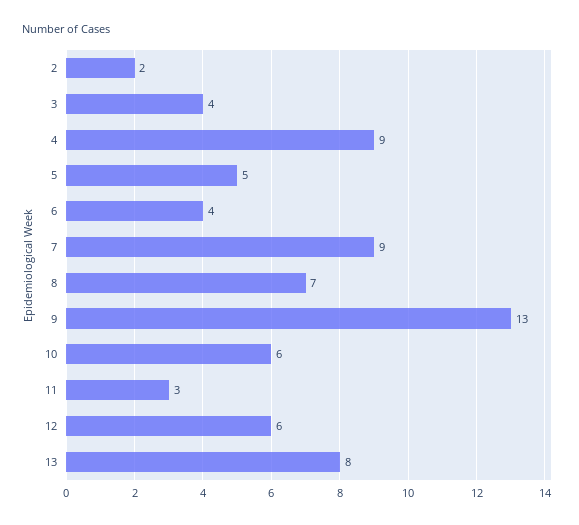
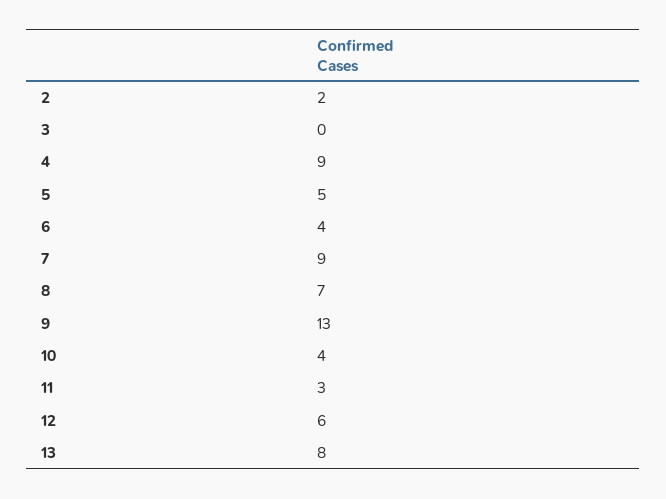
3: 4 -> 0
10: 6 -> 4

